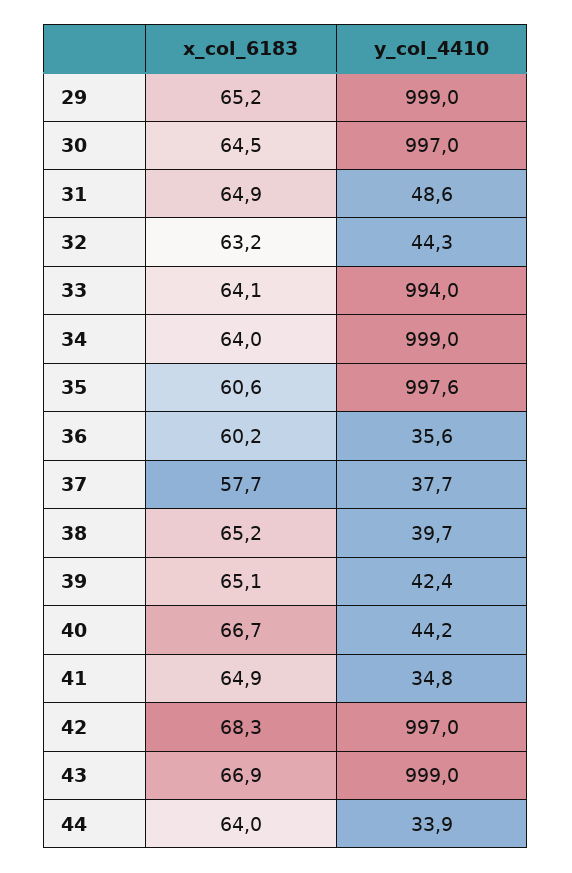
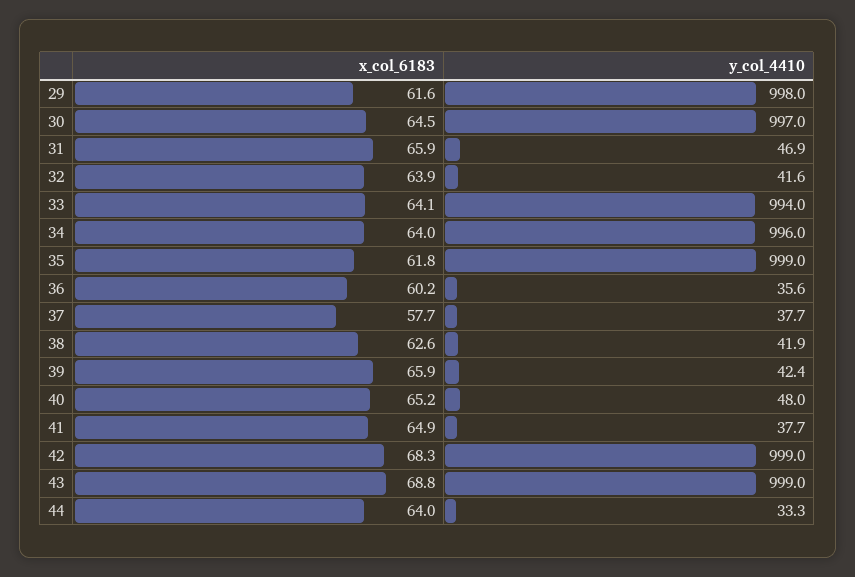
x_col_6183, 29: 65.2 -> 61.6
y_col_4410, 29: 999 -> 998
x_col_6183, 31: 64.9 -> 65.9
y_col_4410, 31: 48.6 -> 46.9
x_col_6183, 32: 63.2 -> 63.9
y_col_4410, 32: 44.3 -> 41.6
y_col_4410, 34: 999 -> 996
x_col_6183, 35: 60.6 -> 61.8
y_col_4410, 35: 997.6 -> 999
x_col_6183, 38: 65.2 -> 62.6
y_col_4410, 38: 39.7 -> 41.9
x_col_6183, 39: 65.1 -> 65.9
x_col_6183, 40: 66.7 -> 65.2
y_col_4410, 40: 44.2 -> 48
y_col_4410, 41: 34.8 -> 37.7
y_col_4410, 42: 997 -> 999
x_col_6183, 43: 66.9 -> 68.8
y_col_4410, 44: 33.9 -> 33.3

